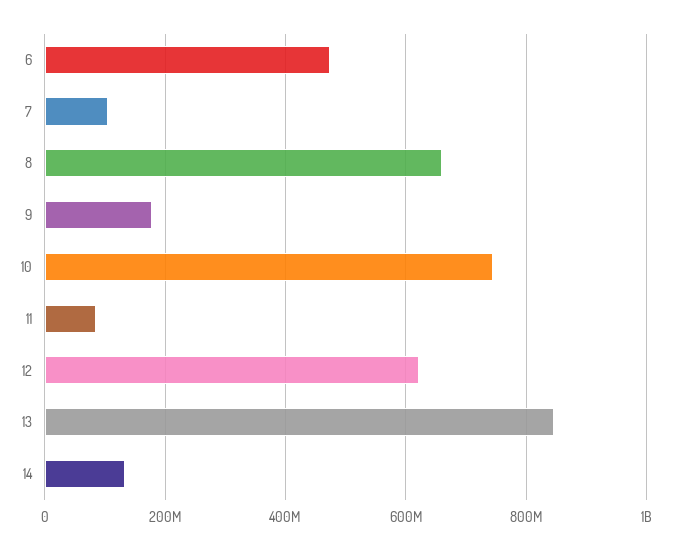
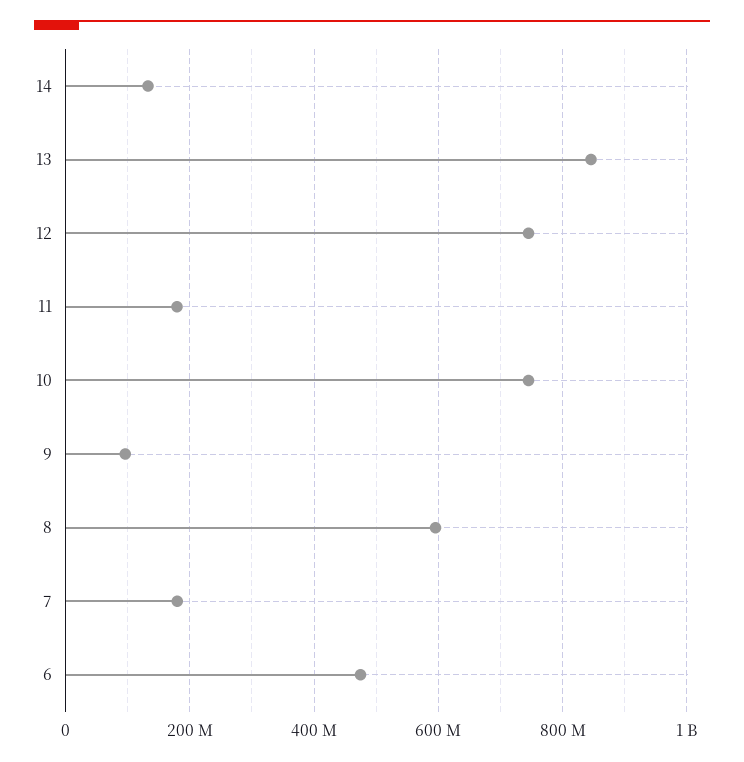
7: 100000000 -> 180000000
8: 660000000 -> 600000000
9: 180000000 -> 100000000
11: 80000000 -> 180000000
12: 620000000 -> 740000000

